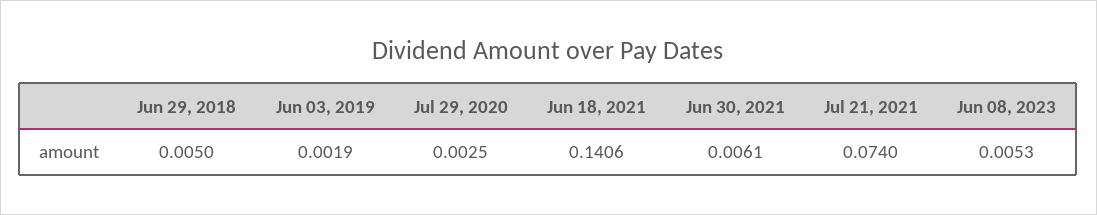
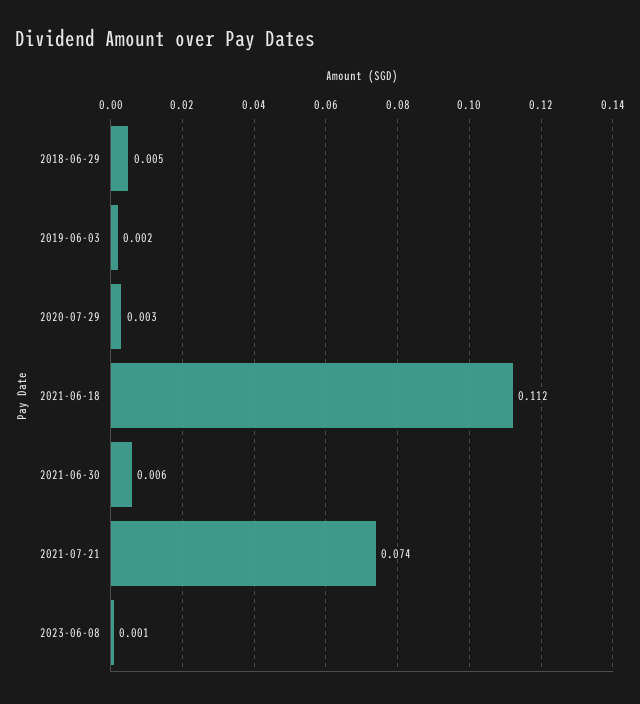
Jun 18, 2021: 0.1406 -> 0.112
Jun 08, 2023: 0.0053 -> 0.001

